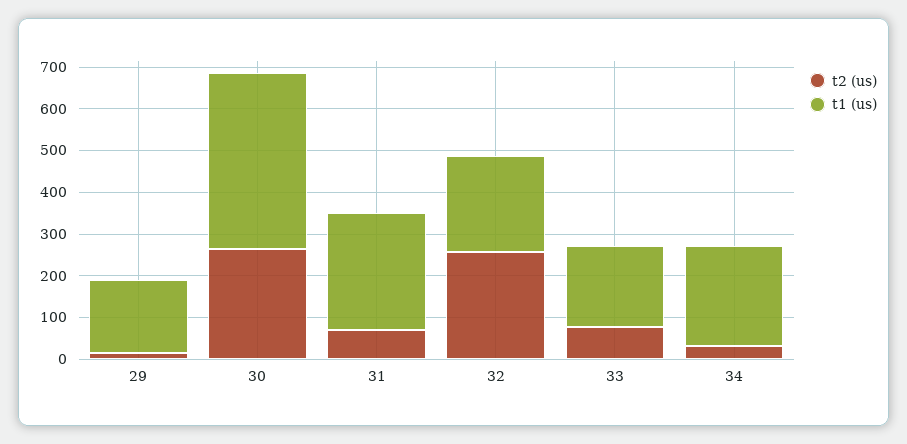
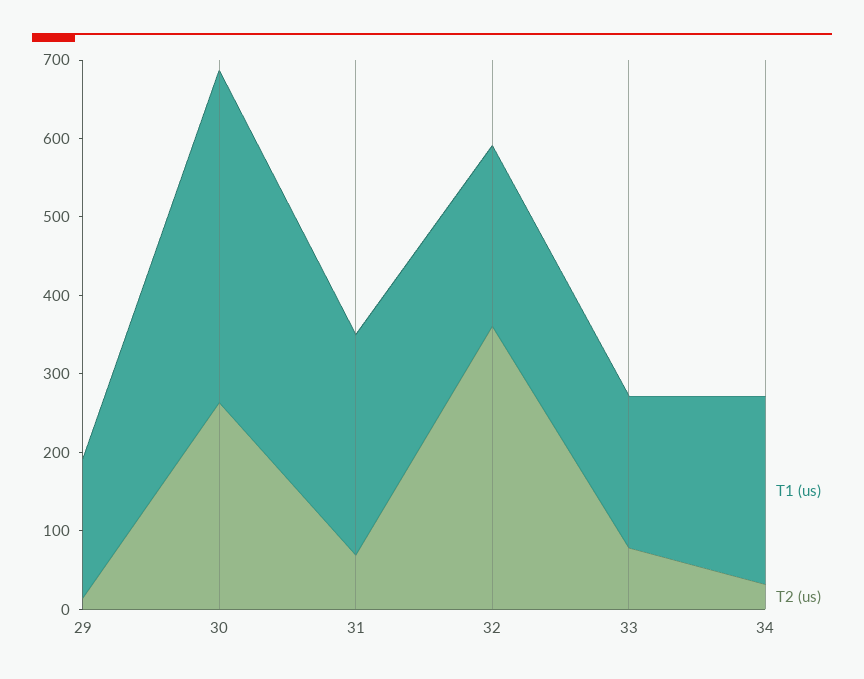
t2 (us), 32: 260 -> 360

